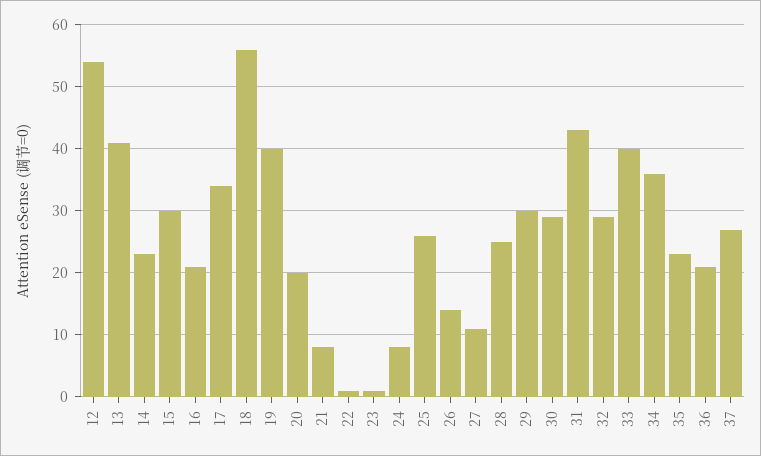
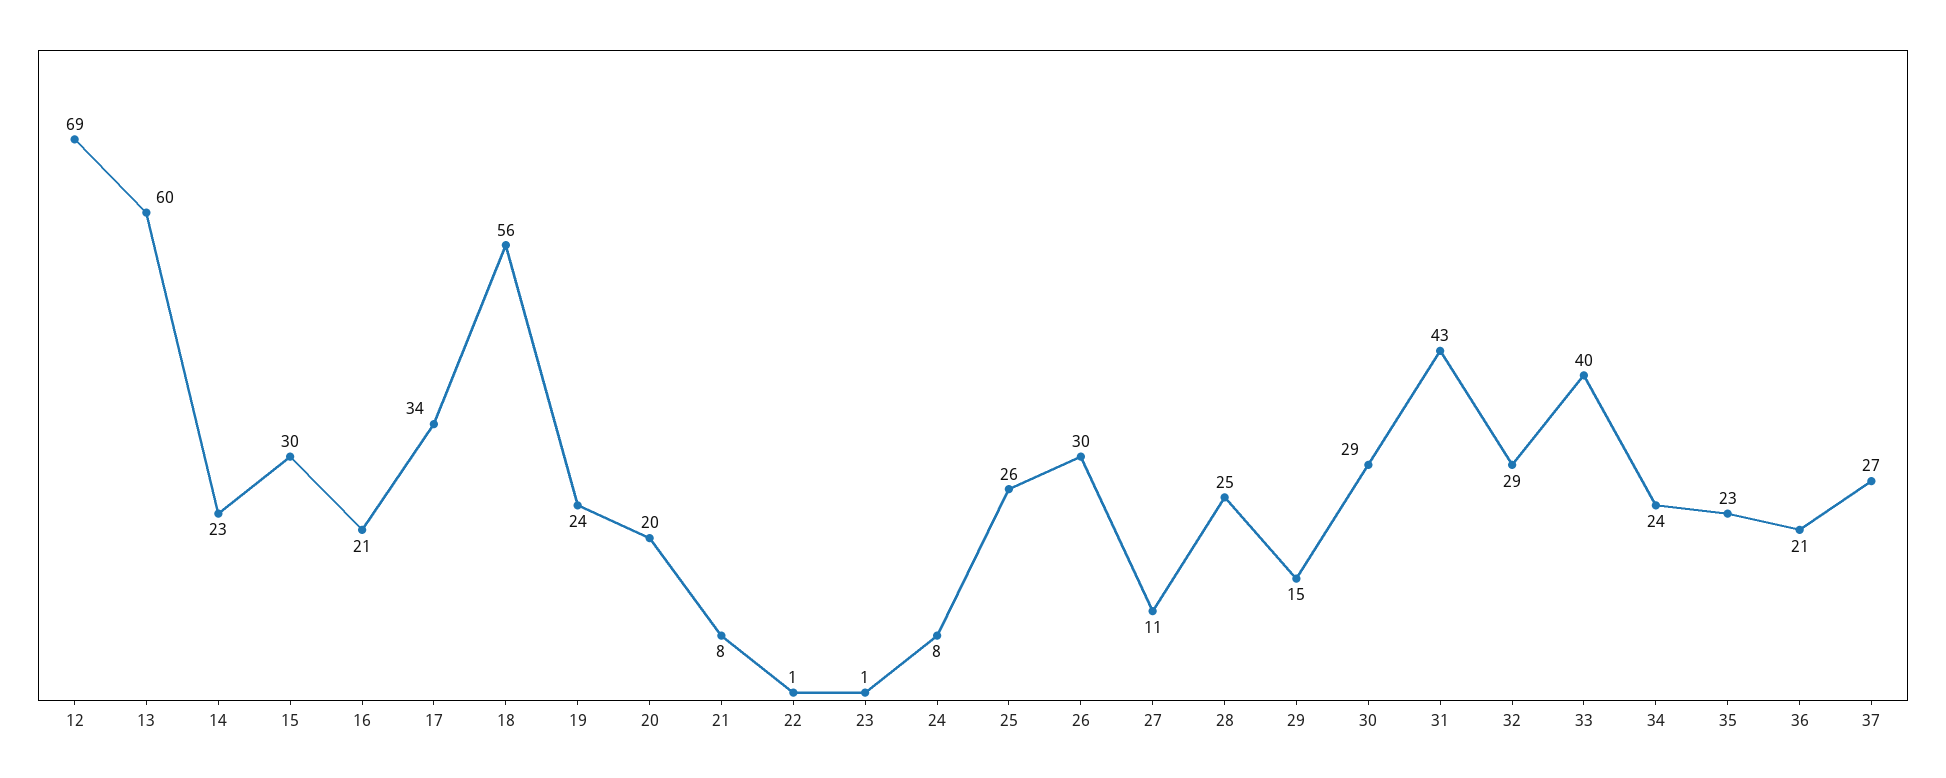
12: 54 -> 69
13: 41 -> 60
19: 40 -> 24
26: 14 -> 30
29: 30 -> 15
34: 36 -> 24

